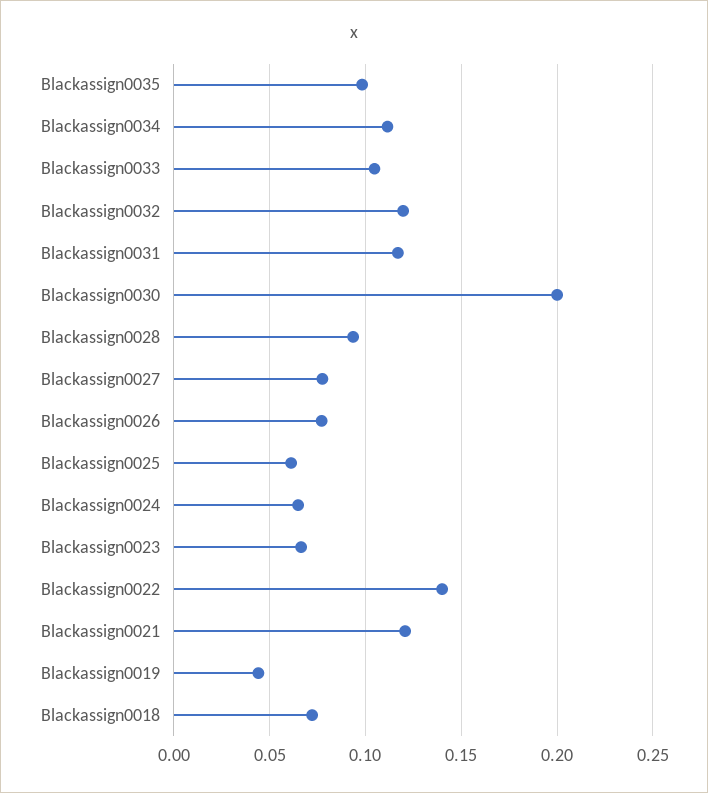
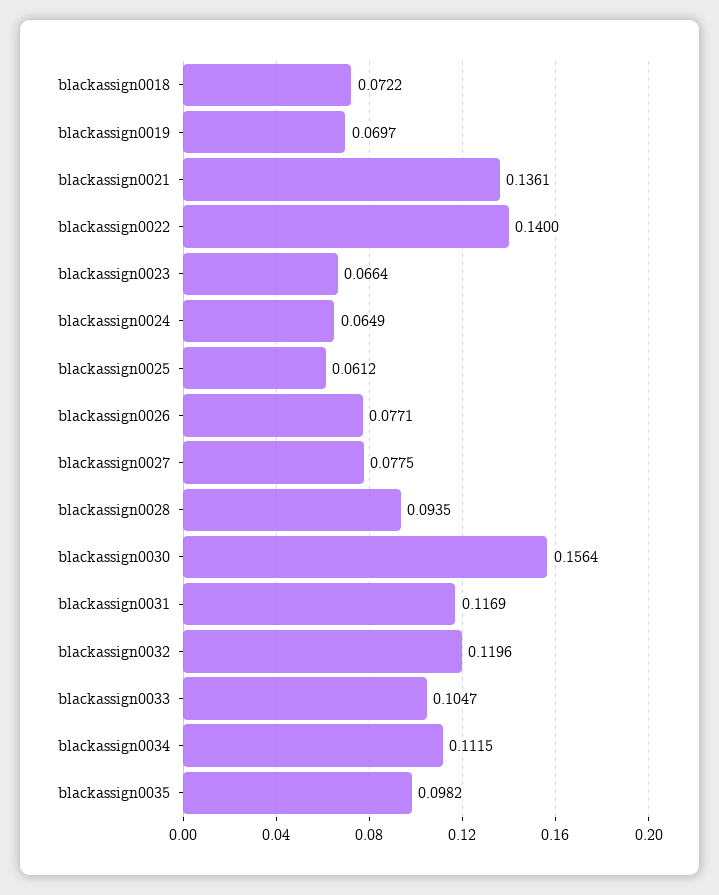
Blackassign0030: 0.2 -> 0.1564
Blackassign0021: 0.12 -> 0.1361
Blackassign0019: 0.045 -> 0.0697

